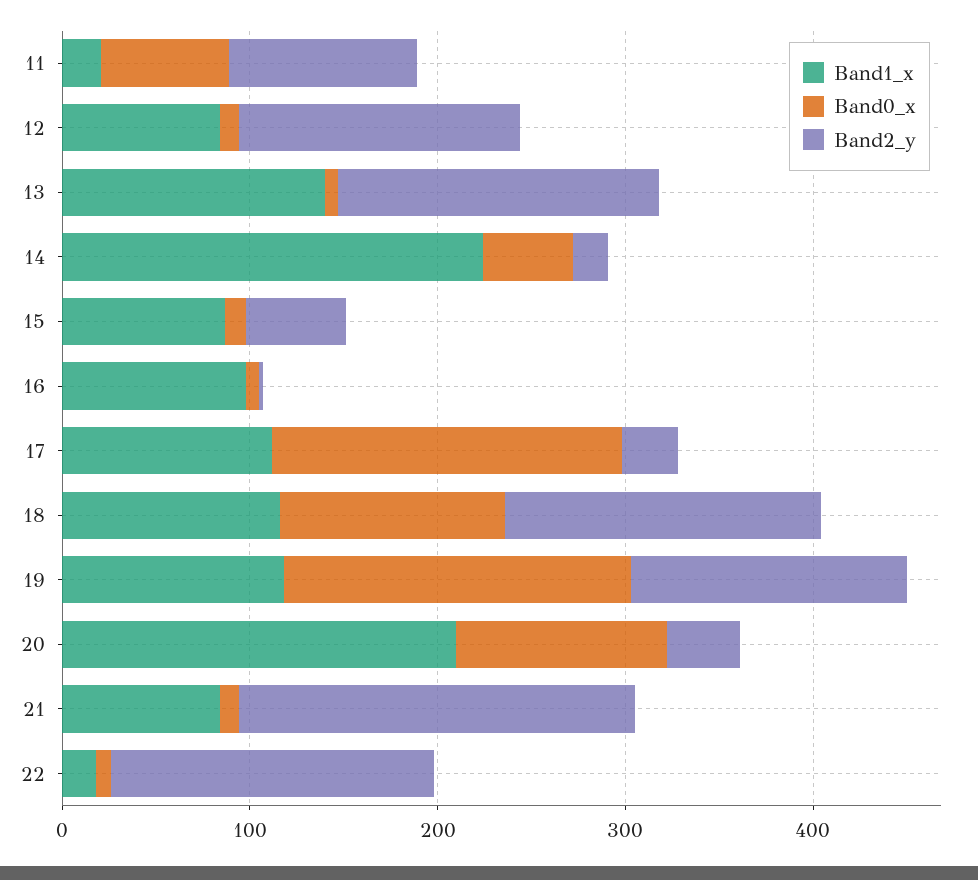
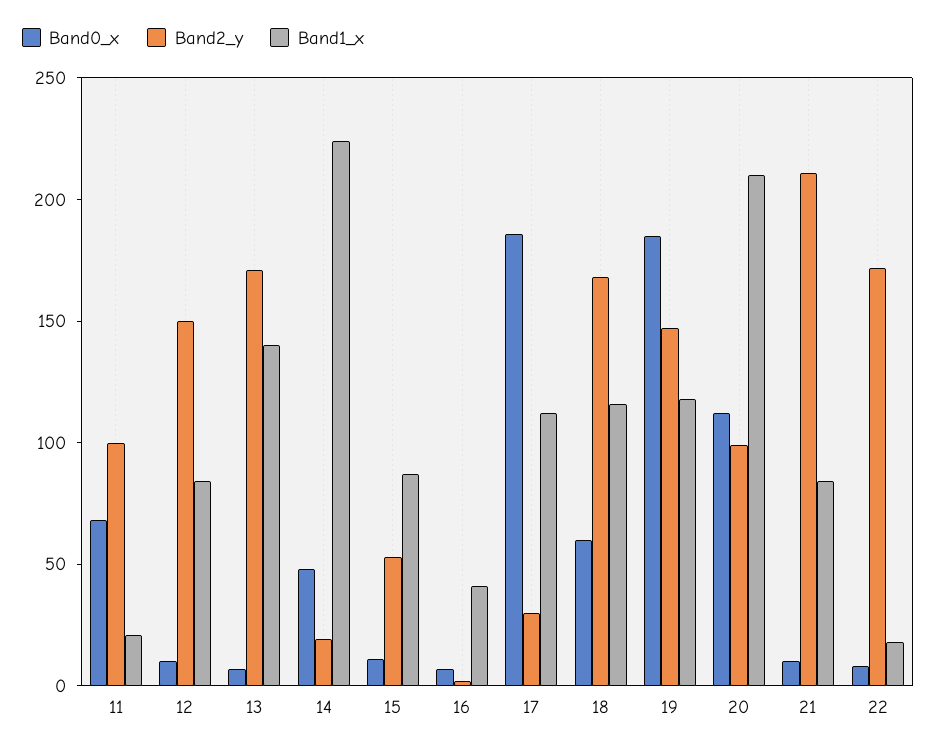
Band1_x, 16: 100 -> 40
Band0_x, 18: 120 -> 60
Band2_y, 20: 40 -> 100

